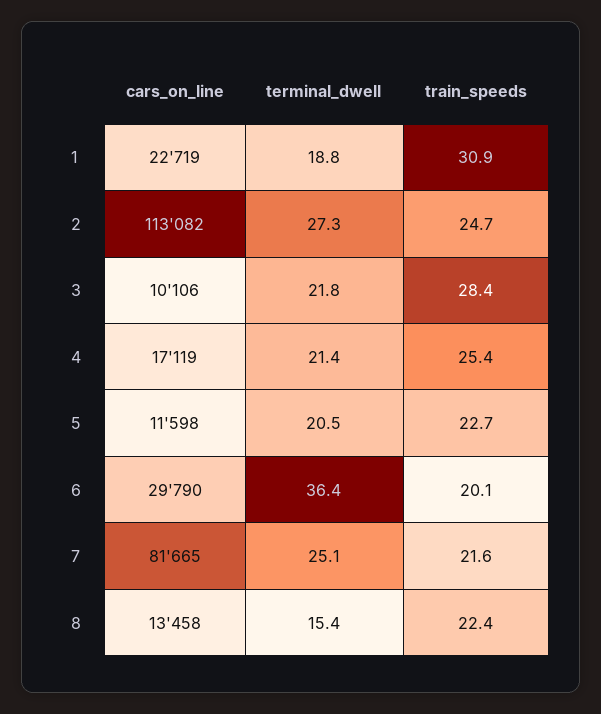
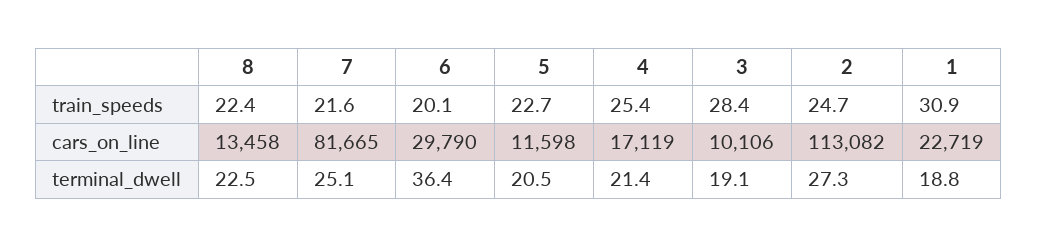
terminal_dwell, 3: 21.8 -> 19.1
terminal_dwell, 8: 15.4 -> 22.5

